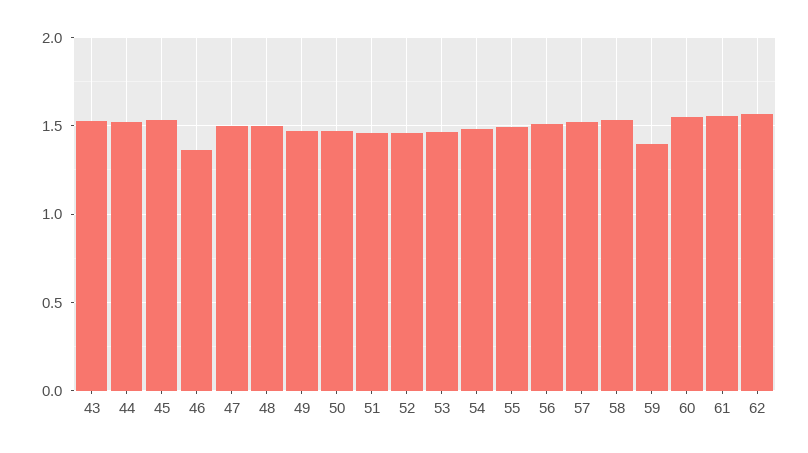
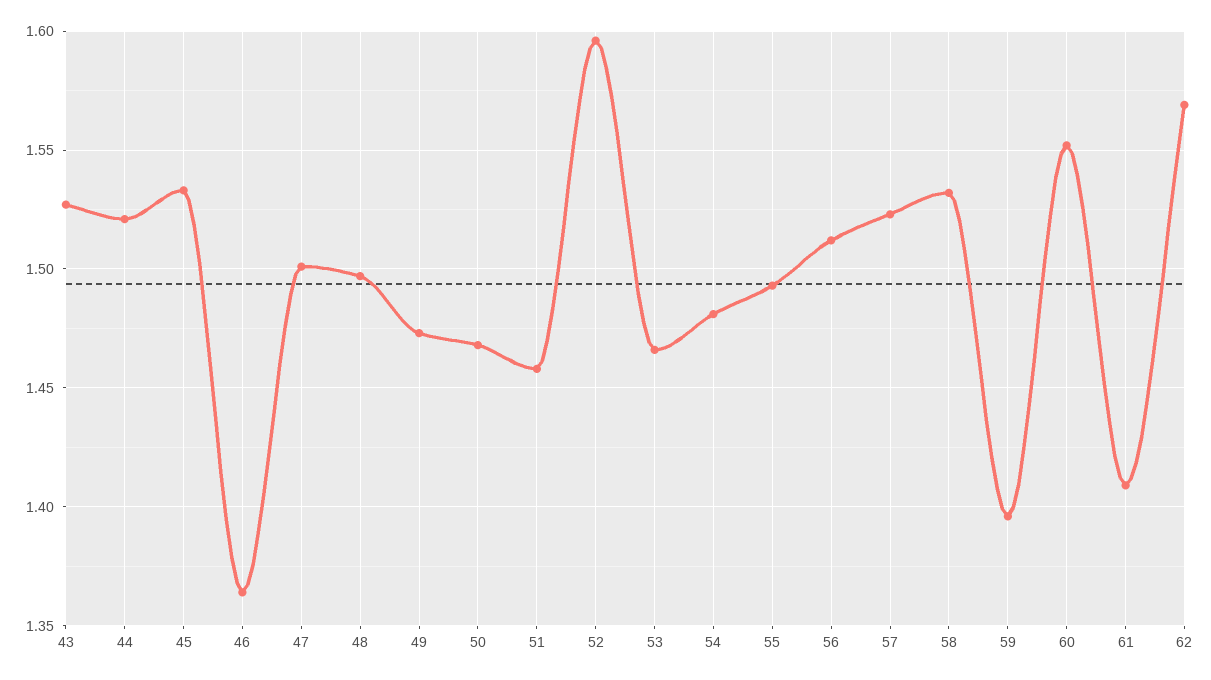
52: 1.45 -> 1.595
61: 1.55 -> 1.41

